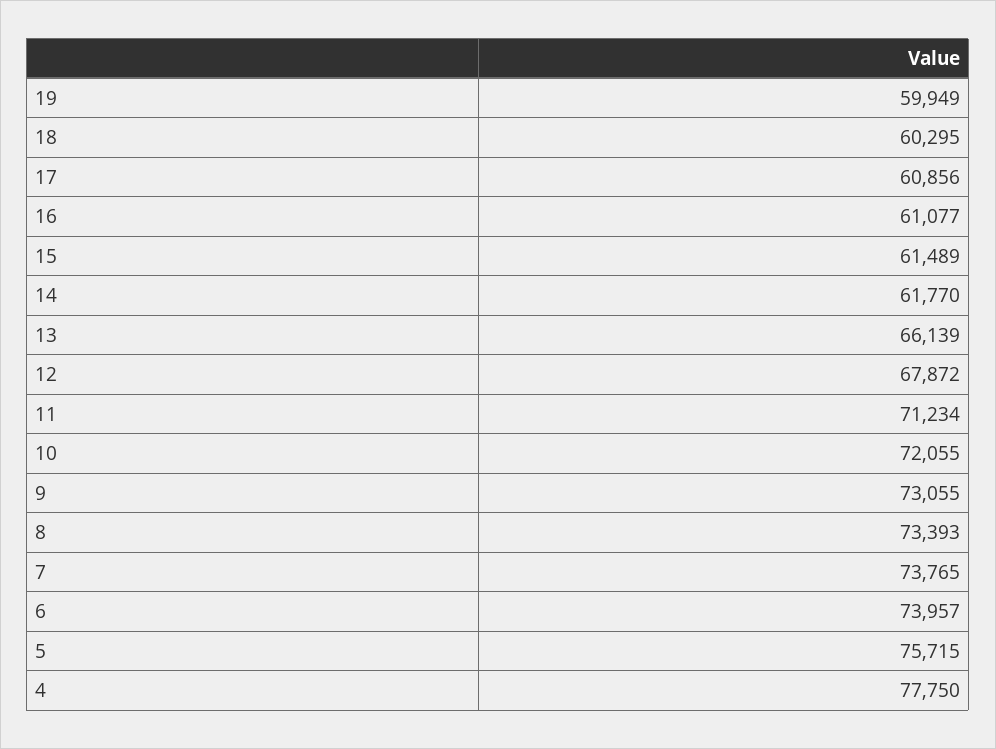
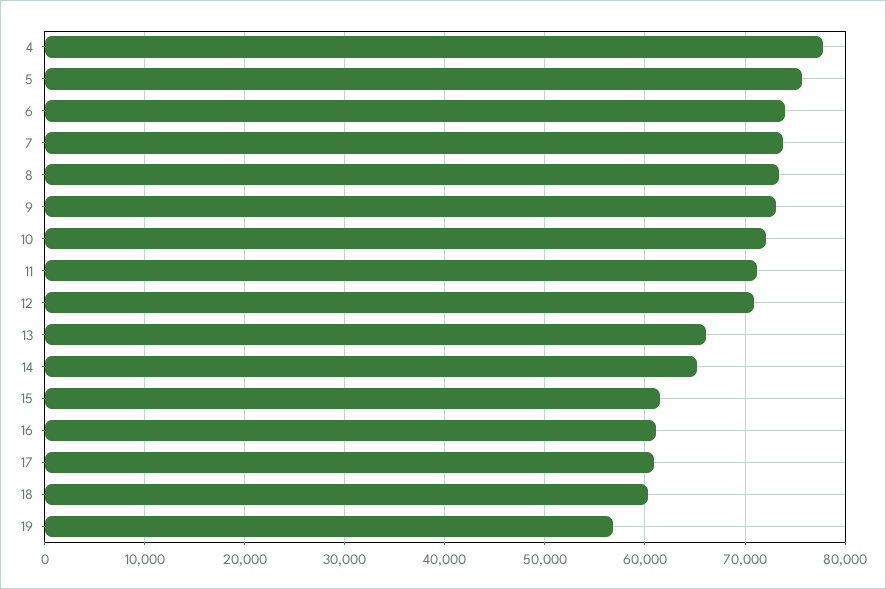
19: 59949 -> 57000
14: 61770 -> 65000
12: 67872 -> 71000

